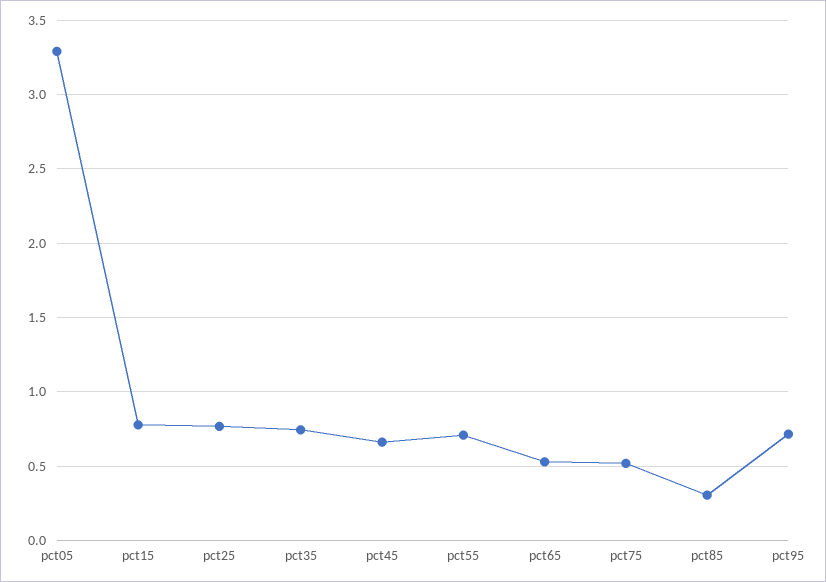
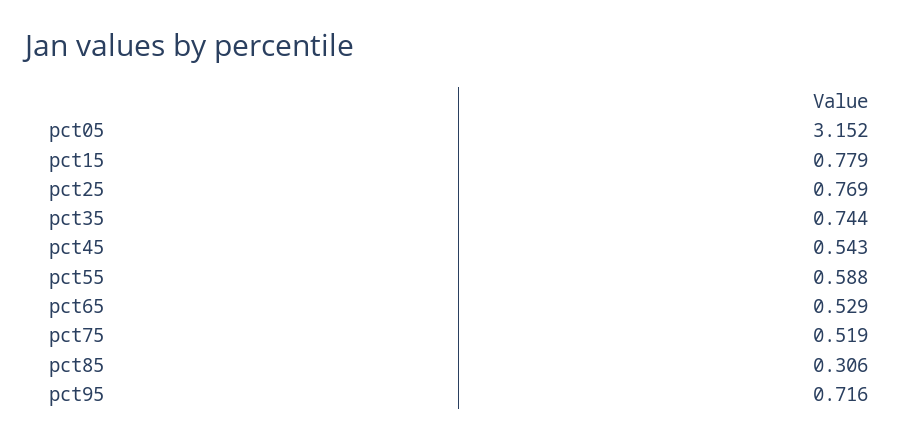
pct05: 3.3 -> 3.152
pct45: 0.65 -> 0.543
pct55: 0.7 -> 0.588

